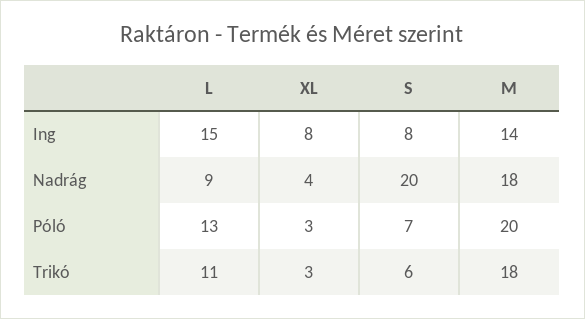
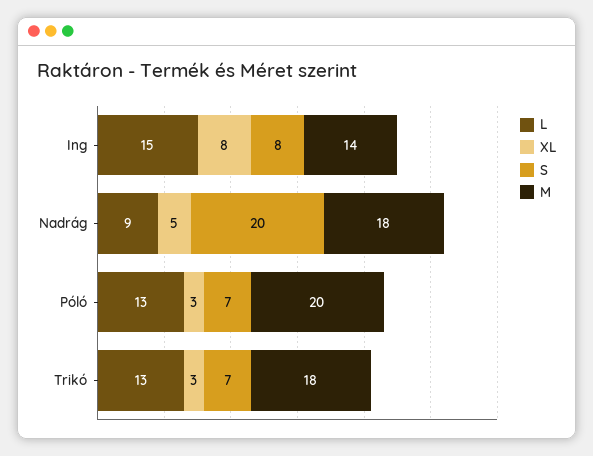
XL, Nadrág: 4 -> 5
L, Trikó: 11 -> 13
S, Trikó: 6 -> 7

